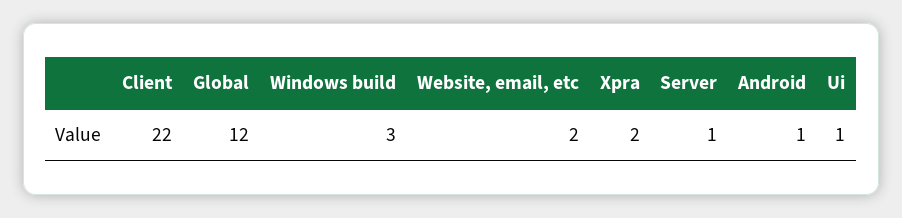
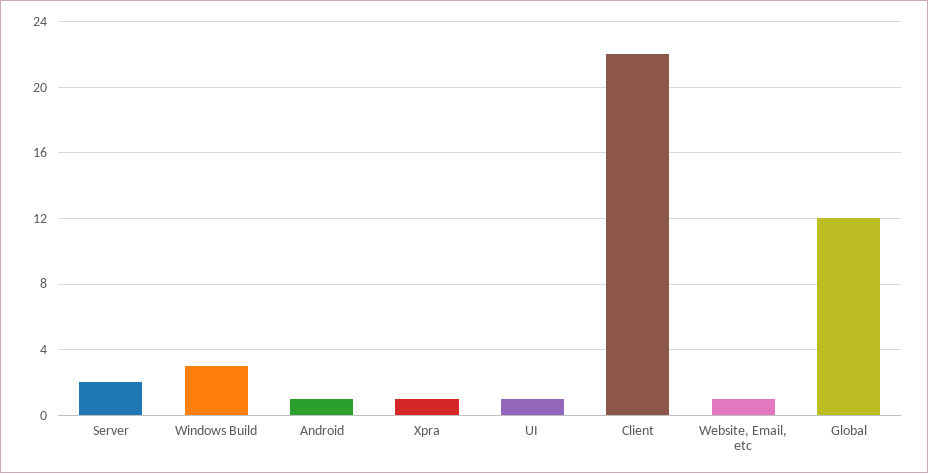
Website, email, etc: 2 -> 1
Xpra: 2 -> 1
Server: 1 -> 2

